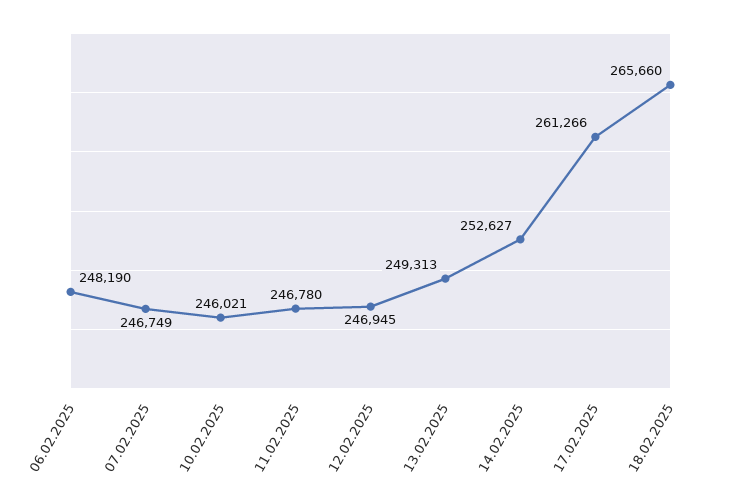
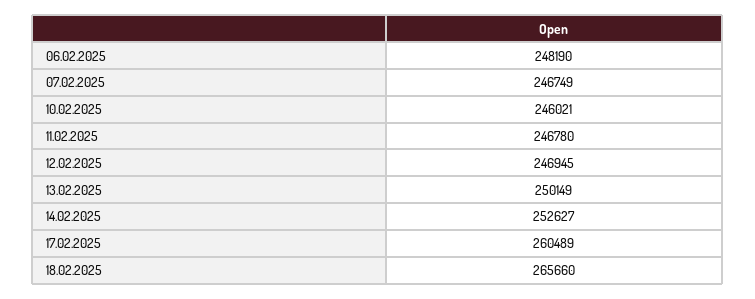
13.02.2025: 249313 -> 250149
17.02.2025: 261266 -> 260489

